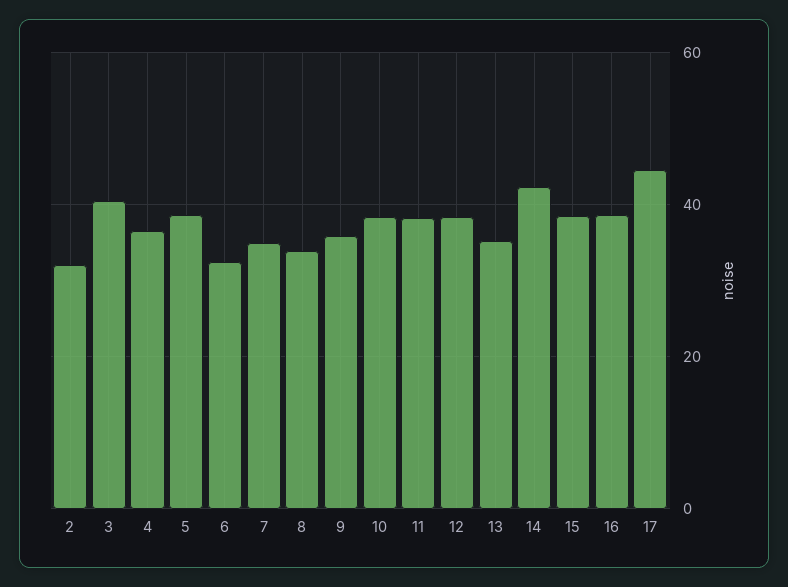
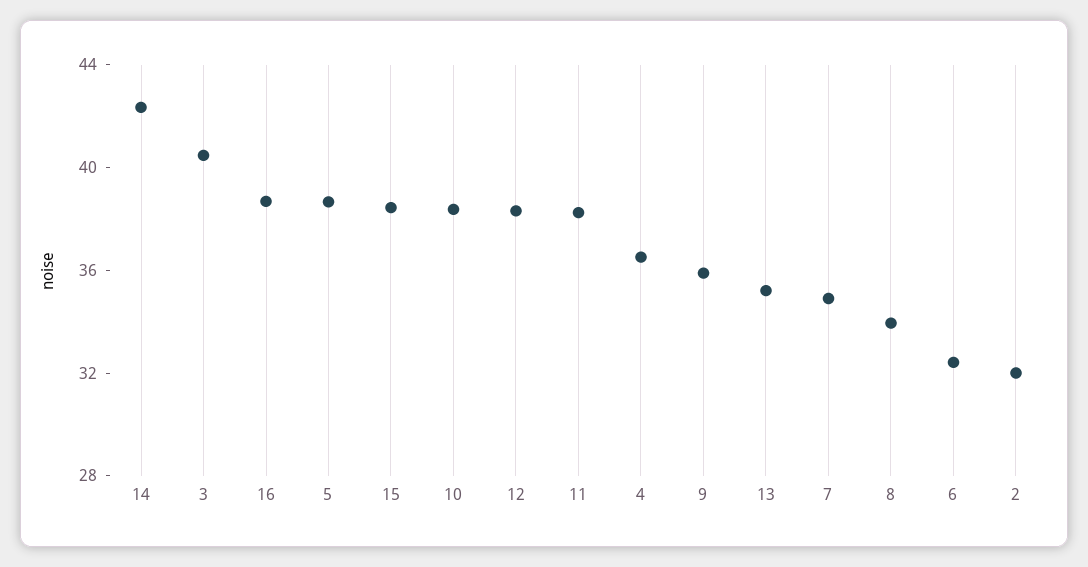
17: 44 -> none

